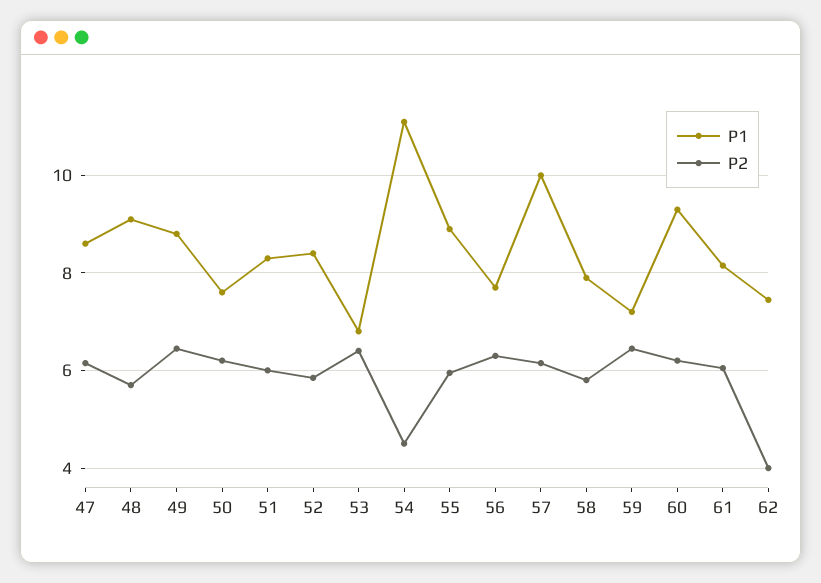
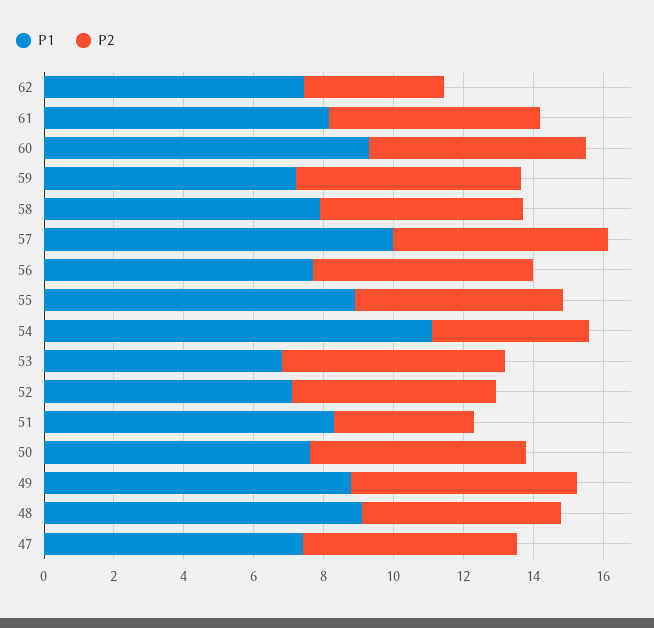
P1, 47: 8.6 -> 7.5
P2, 51: 6 -> 4
P1, 52: 8.4 -> 7

